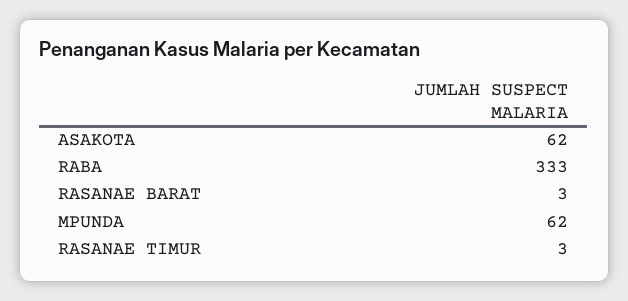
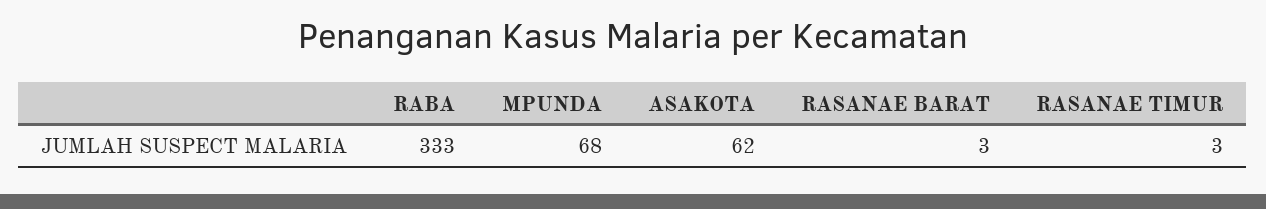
MPUNDA: 62 -> 68

